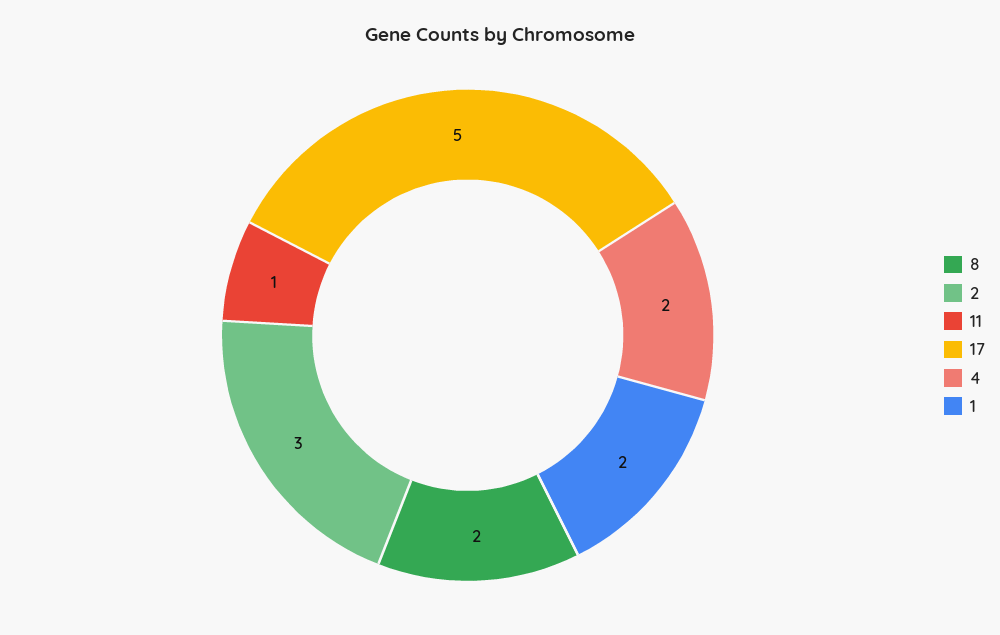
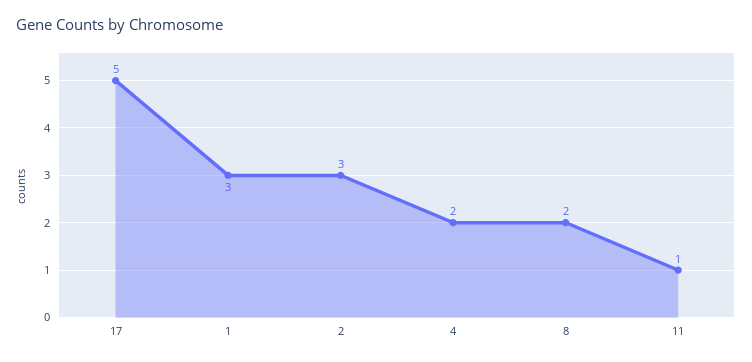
1: 2 -> 3

